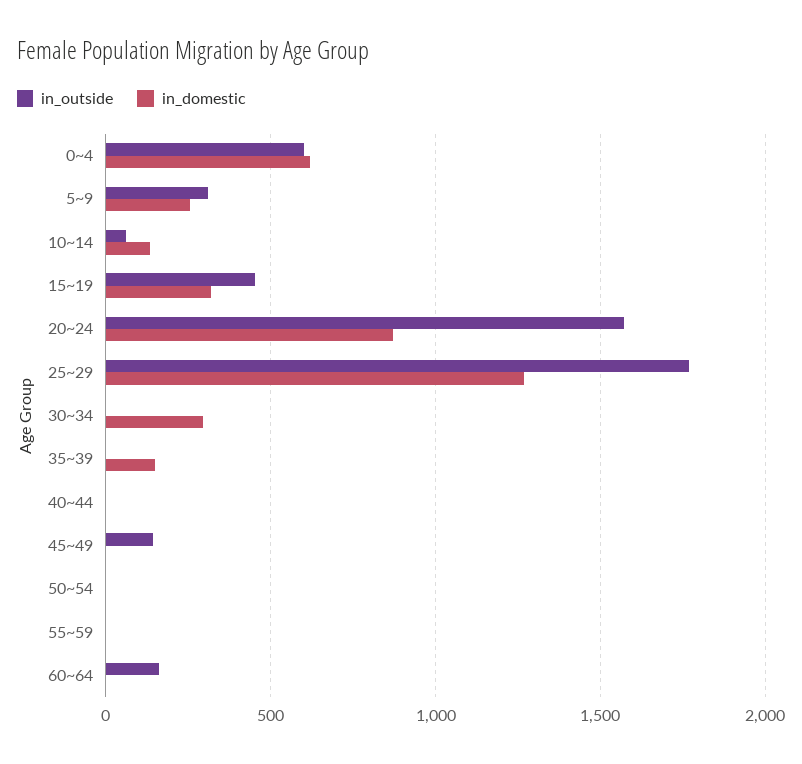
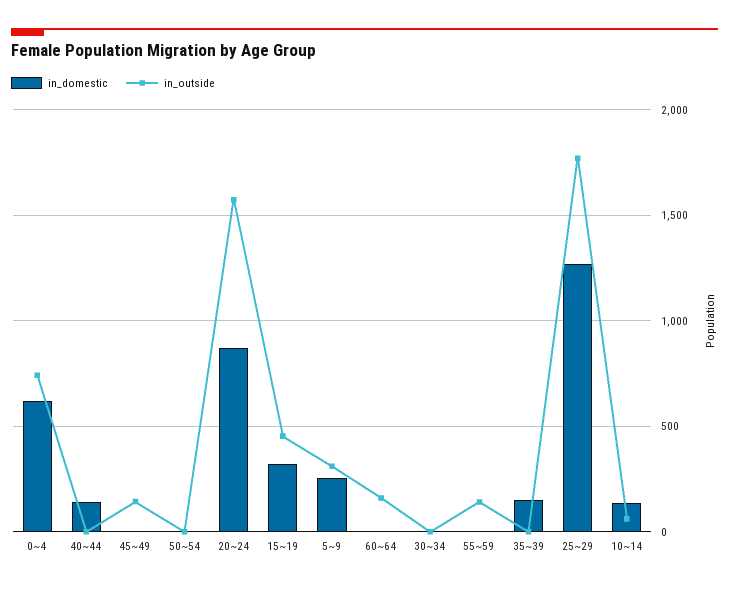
in_outside, 0~4: 600 -> 750
in_domestic, 30~34: 300 -> 0
in_domestic, 40~44: 0 -> 150
in_outside, 55~59: 0 -> 150

